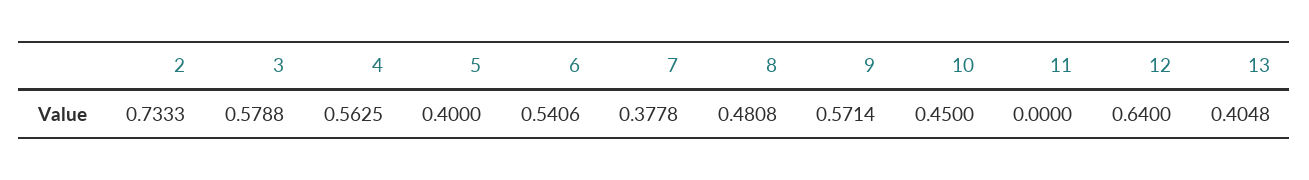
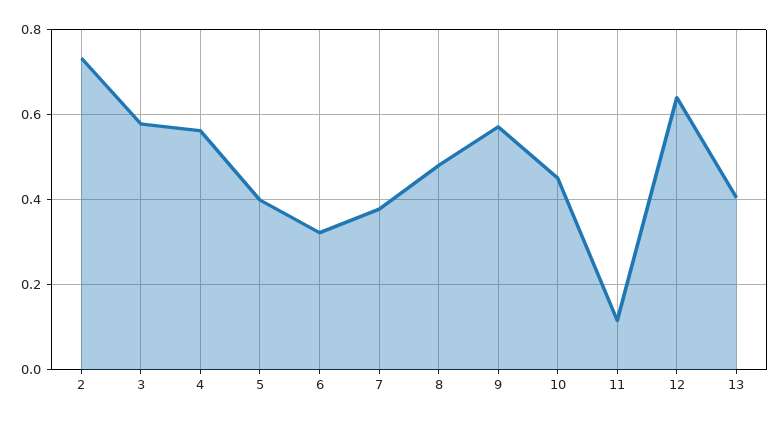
6: 0.5406 -> 0.32
11: 0 -> 0.12

